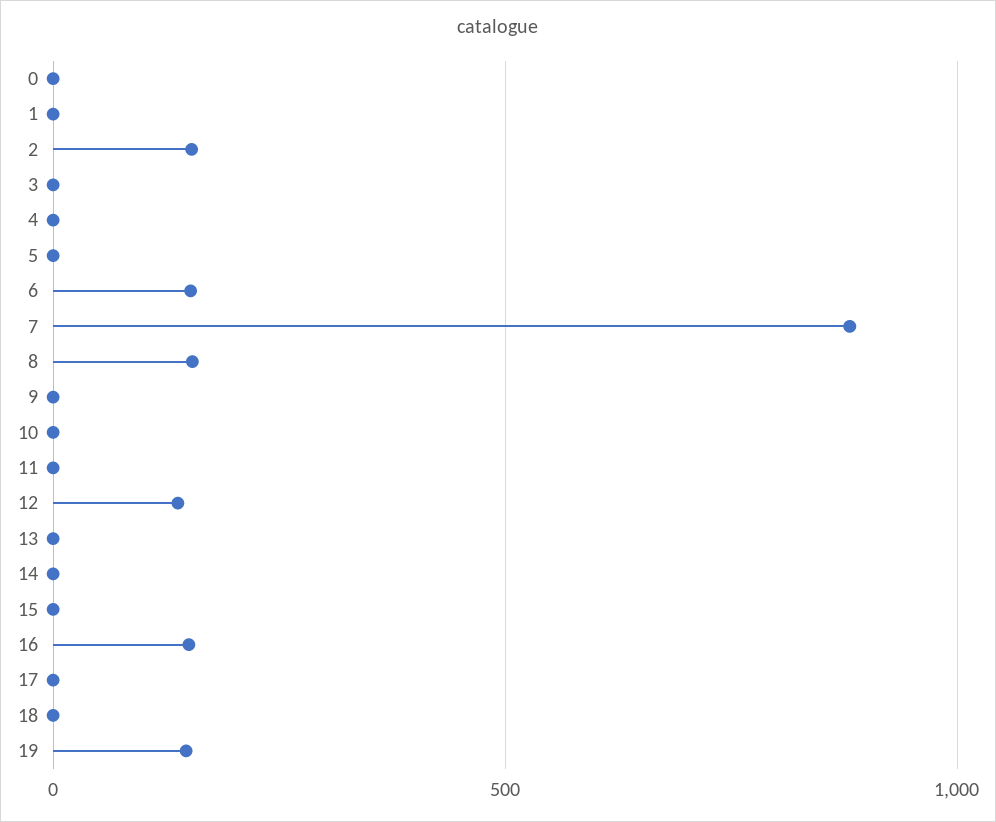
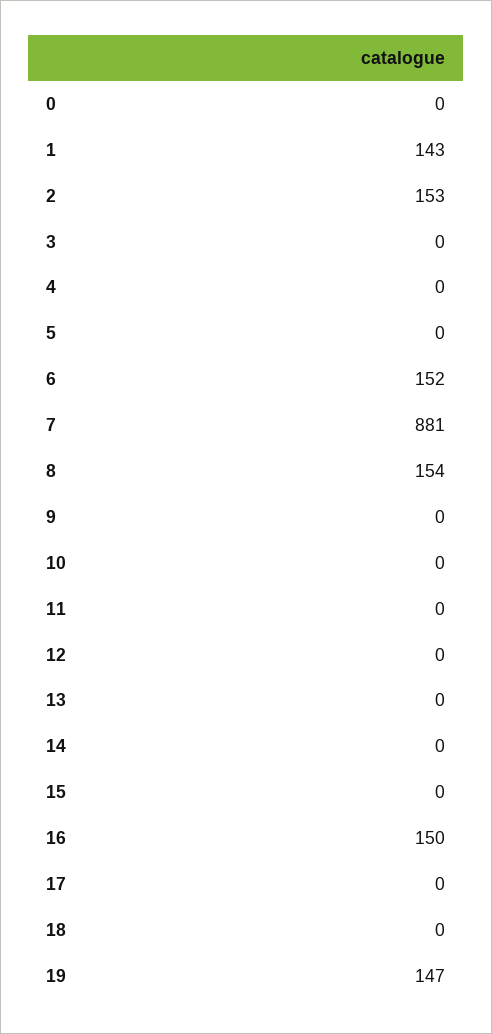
1: 0 -> 143
12: 150 -> 0

